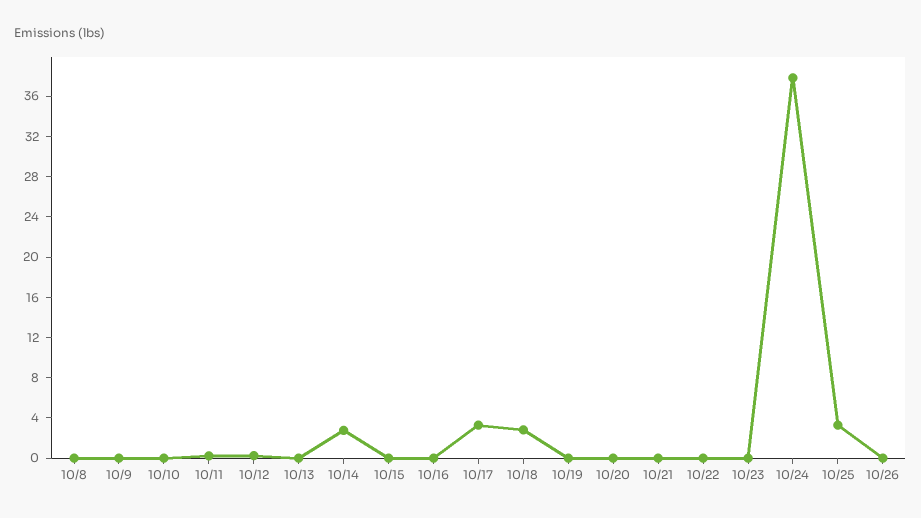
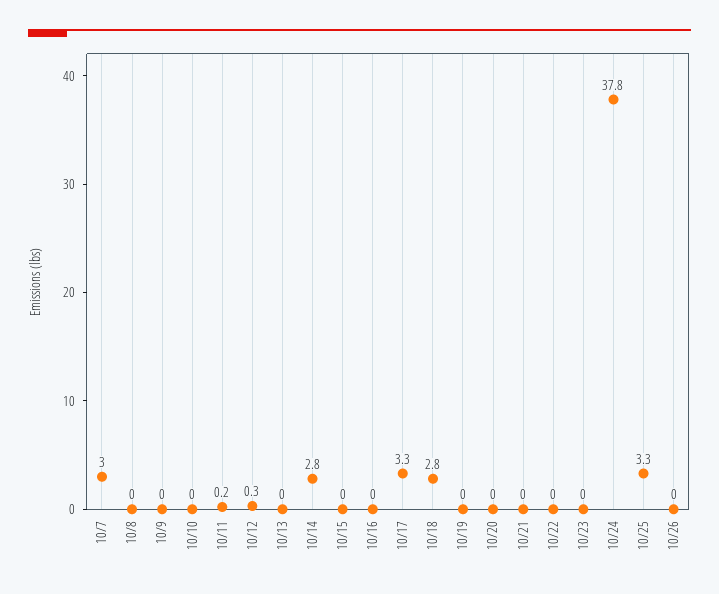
10/7: none -> 3

